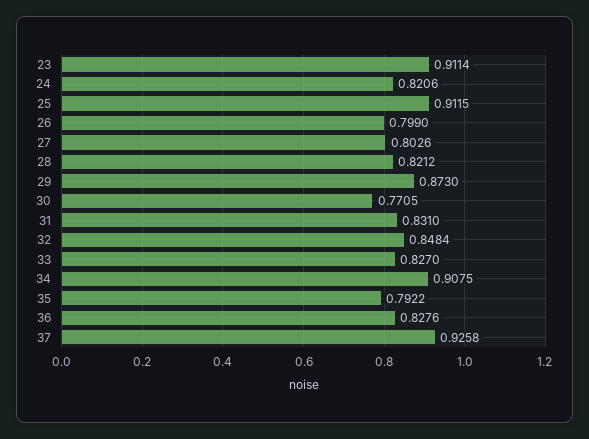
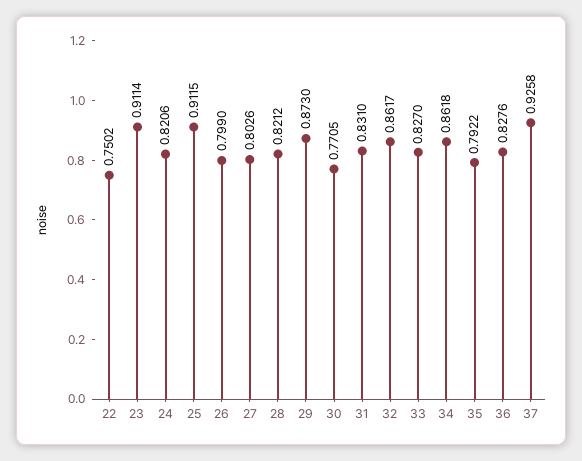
32: 0.8484 -> 0.8617
34: 0.9075 -> 0.8618
22: none -> 0.7502

